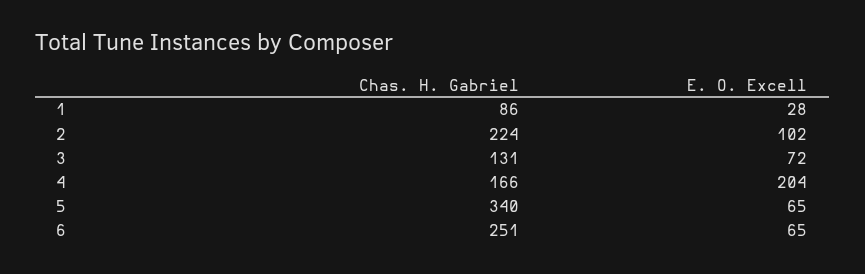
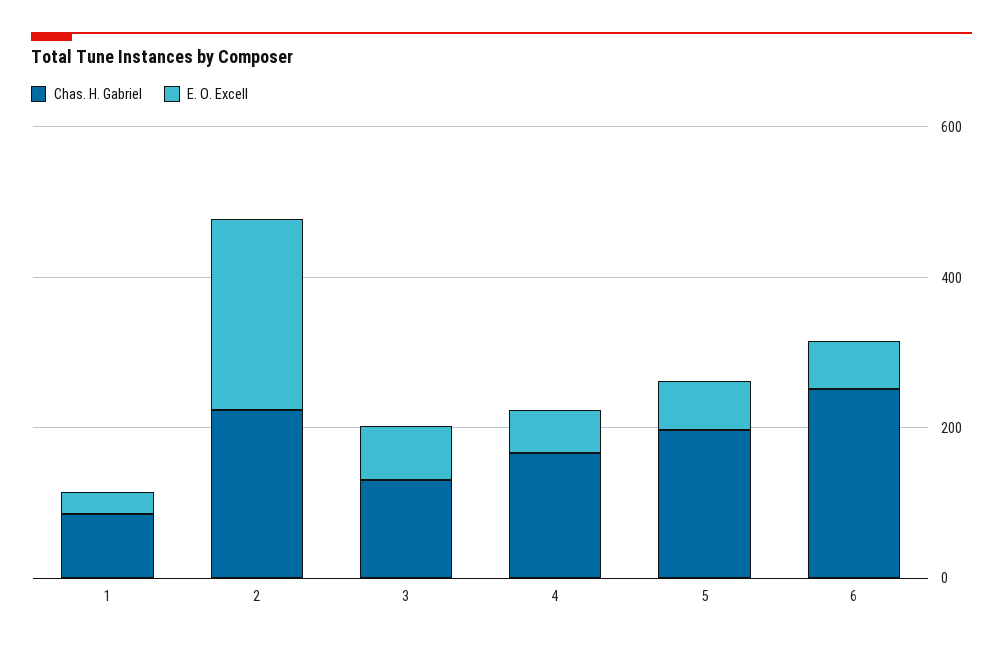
E. O. Excell, 2: 102 -> 250
E. O. Excell, 4: 204 -> 50
Chas. H. Gabriel, 5: 340 -> 200

